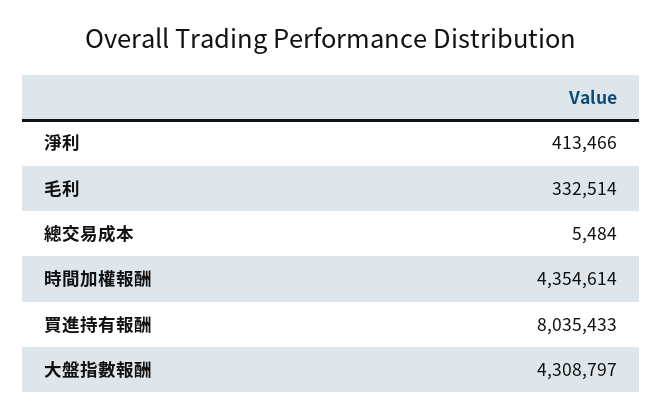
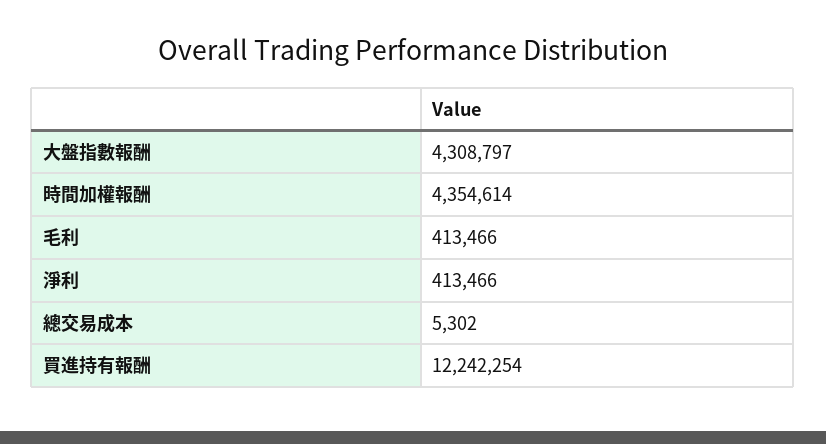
毛利: 332514 -> 413466
總交易成本: 5484 -> 5302
買進持有報酬: 8035433 -> 12242254

